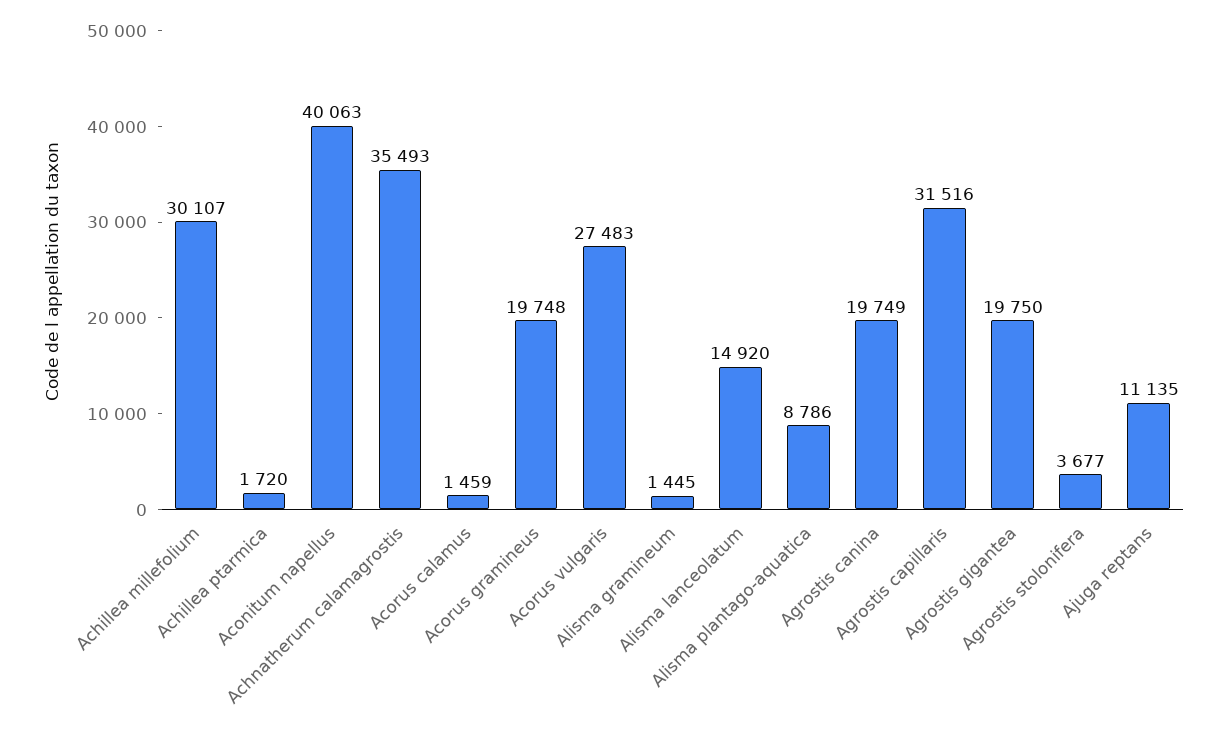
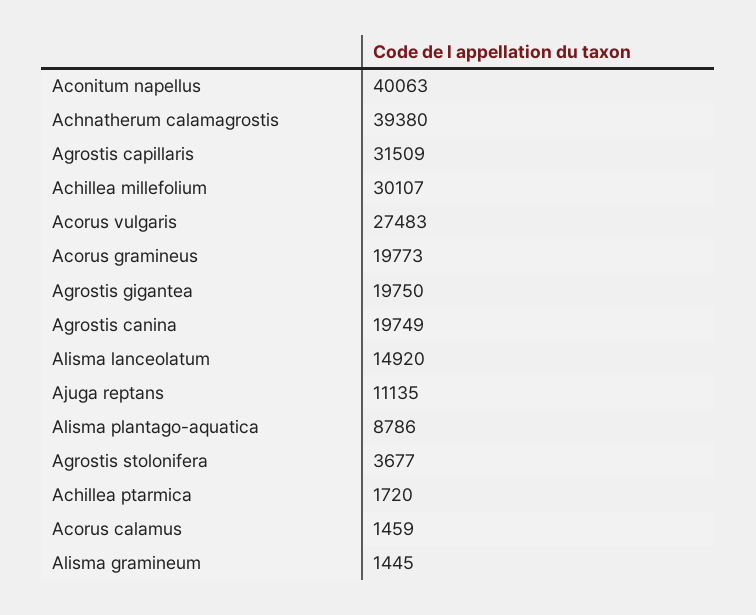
Achnatherum calamagrostis: 35493 -> 39380
Acorus gramineus: 19748 -> 19773
Agrostis capillaris: 31516 -> 31509

